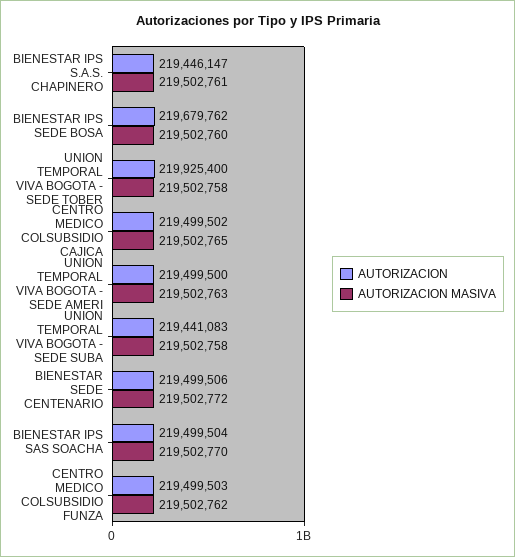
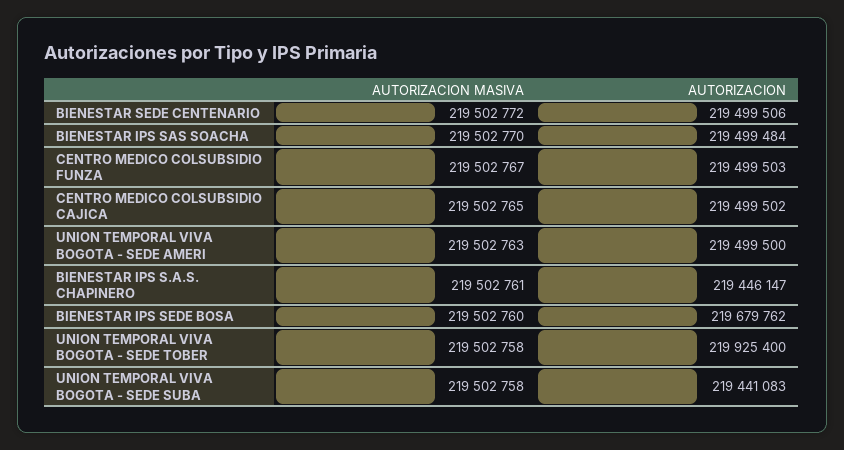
AUTORIZACION, BIENESTAR IPS SAS SOACHA: 219499504 -> 219499484
AUTORIZACION MASIVA, CENTRO MEDICO COLSUBSIDIO FUNZA: 219502762 -> 219502767

